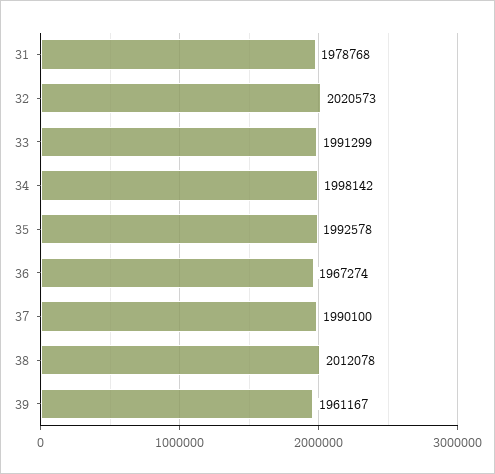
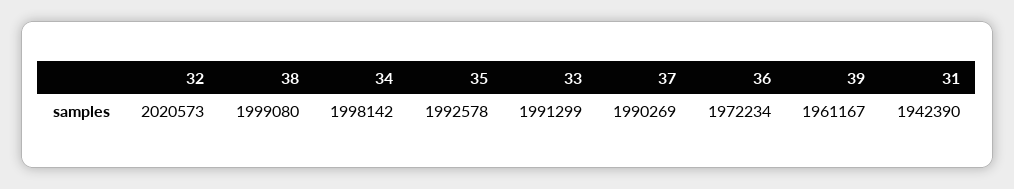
31: 1978768 -> 1942390
36: 1967274 -> 1972234
37: 1990100 -> 1990269
38: 2012078 -> 1999080

